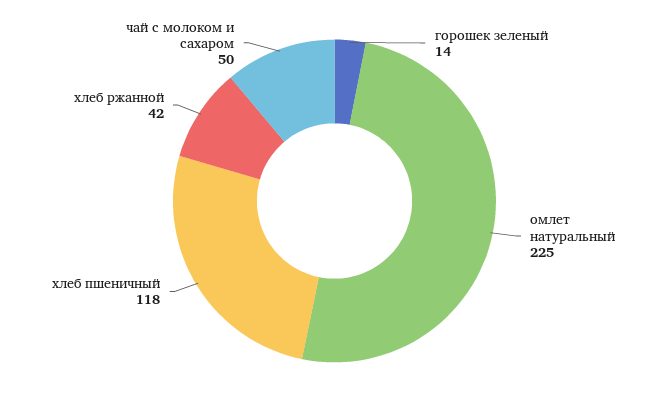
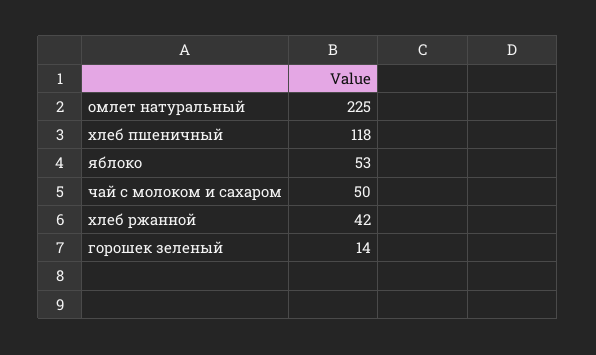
яблоко: none -> 53

